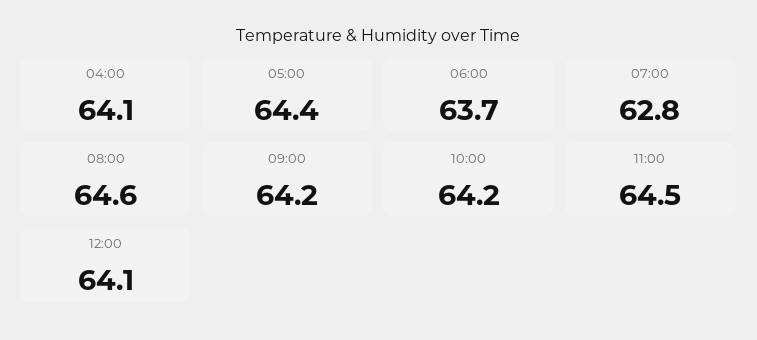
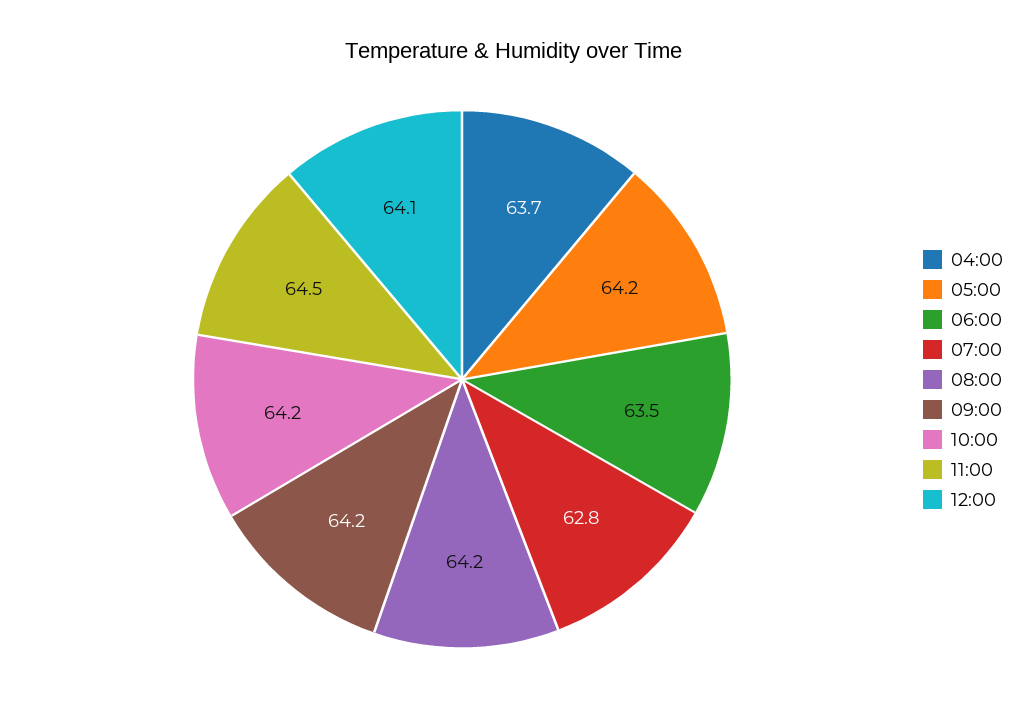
04:00: 64.1 -> 63.7
05:00: 64.4 -> 64.2
06:00: 63.7 -> 63.5
08:00: 64.6 -> 64.2

